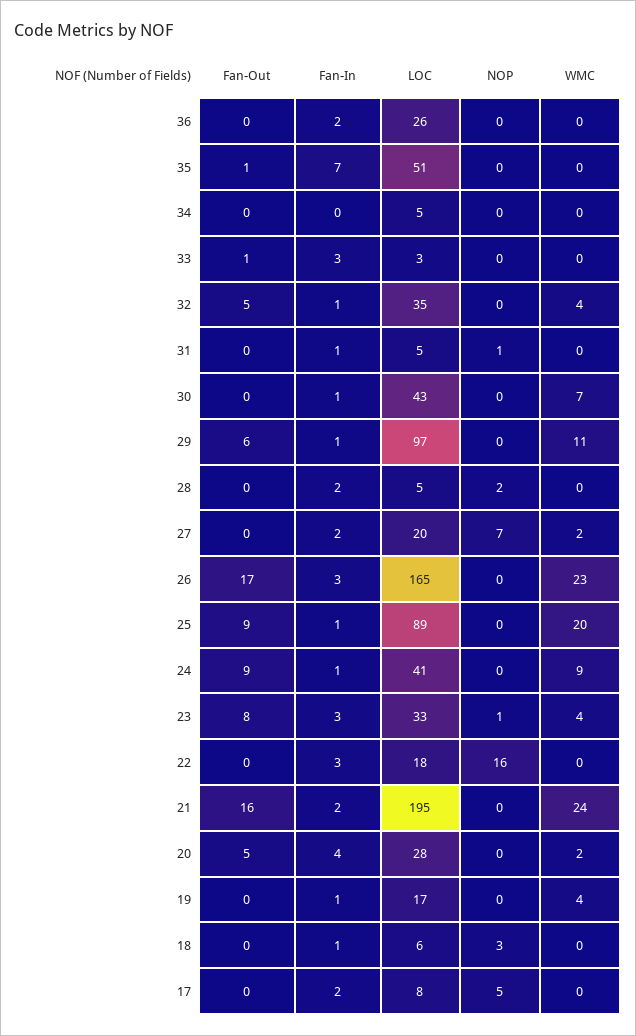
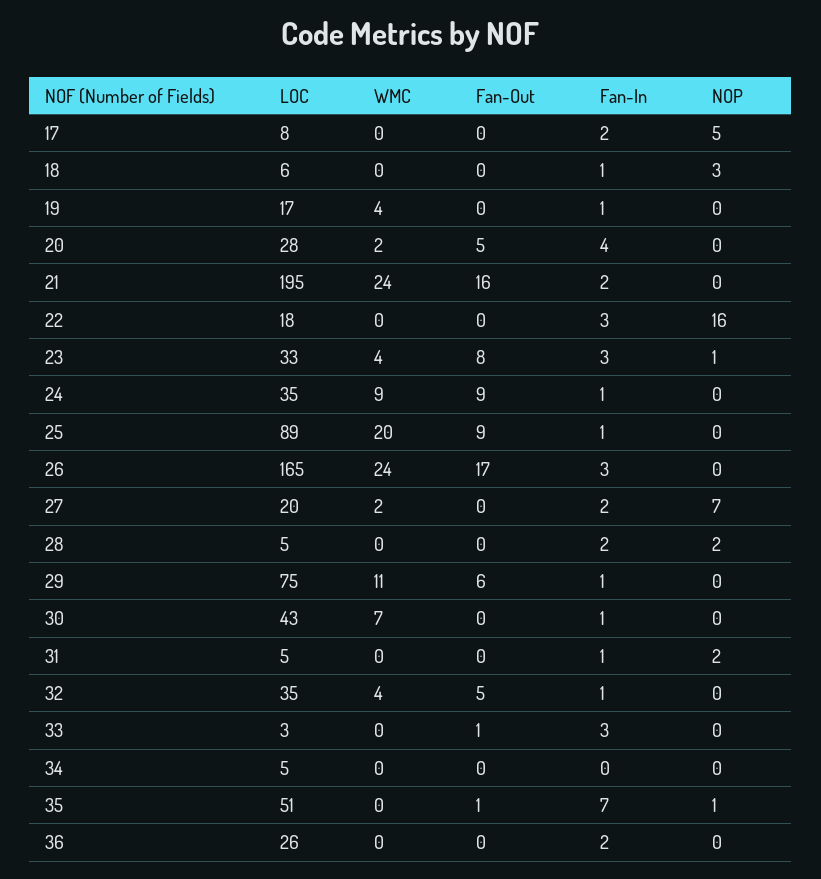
NOP, 35: 0 -> 1
NOP, 31: 1 -> 2
LOC, 29: 97 -> 75
WMC, 26: 23 -> 24
LOC, 24: 41 -> 35

